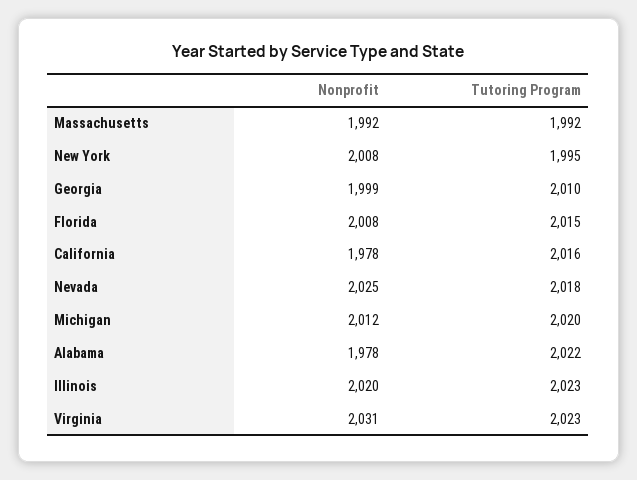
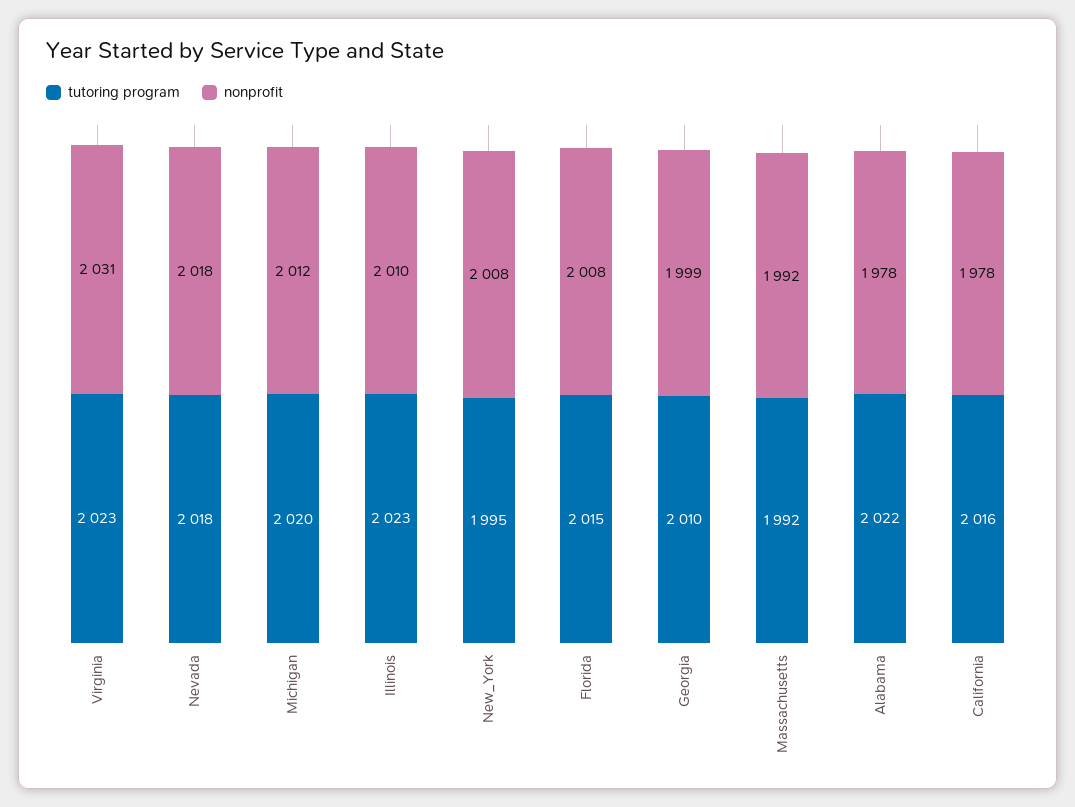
Nonprofit, Nevada: 2025 -> 2018
Nonprofit, Illinois: 2020 -> 2010

